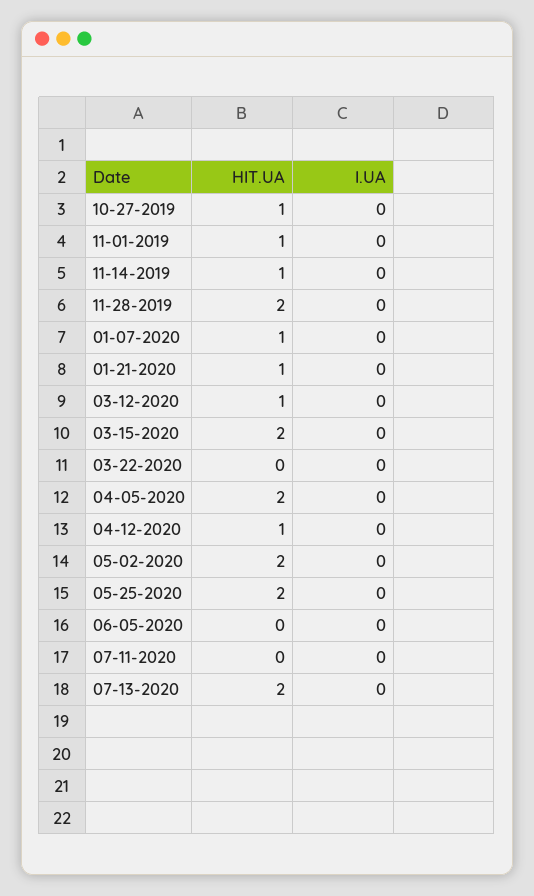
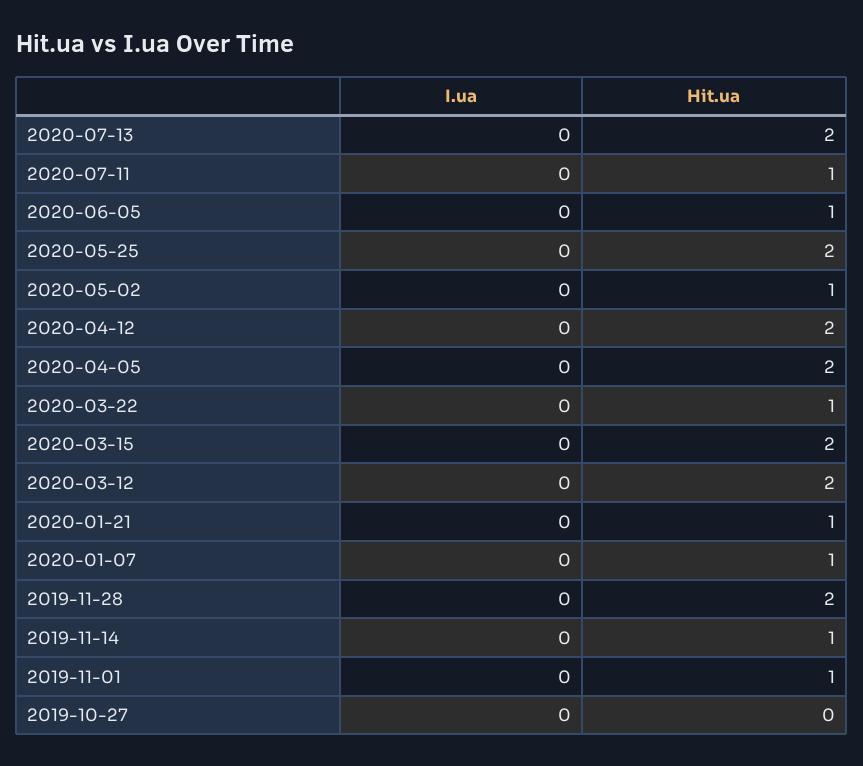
HIT.UA, 10-27-2019: 1 -> 0
HIT.UA, 03-12-2020: 1 -> 2
HIT.UA, 03-22-2020: 0 -> 1
HIT.UA, 04-12-2020: 1 -> 2
HIT.UA, 05-02-2020: 2 -> 1
HIT.UA, 06-05-2020: 0 -> 1
HIT.UA, 07-11-2020: 0 -> 1

